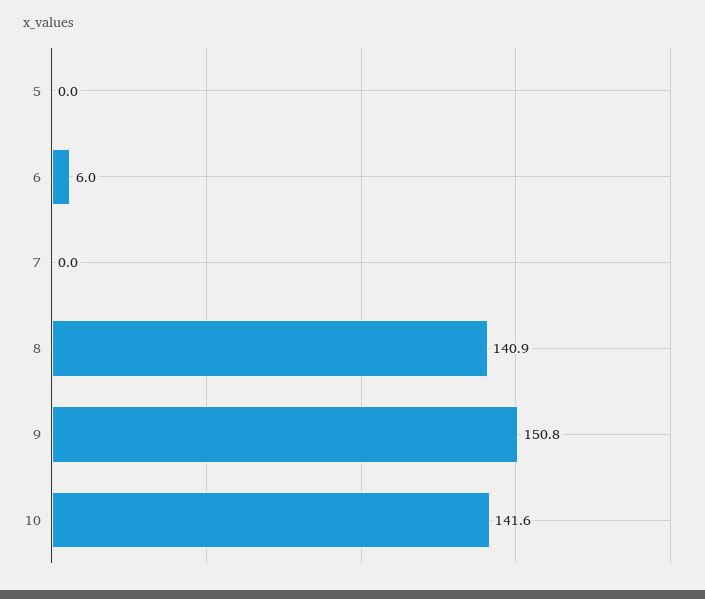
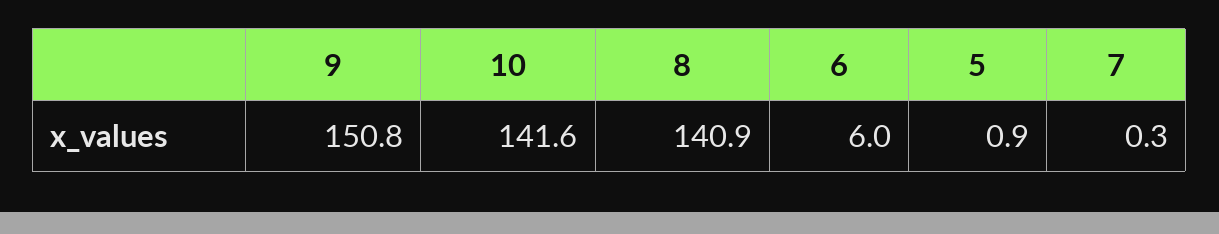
5: 0 -> 0.9
7: 0 -> 0.3

